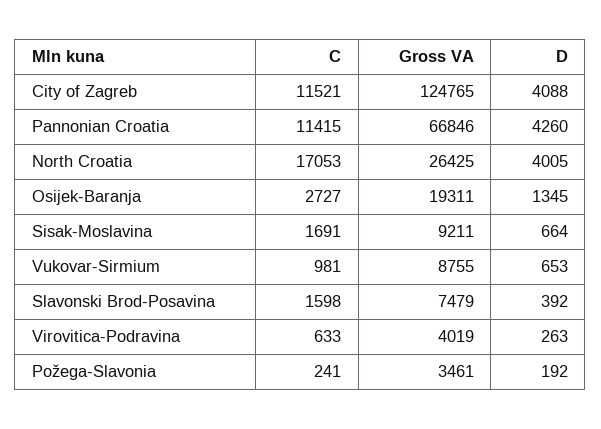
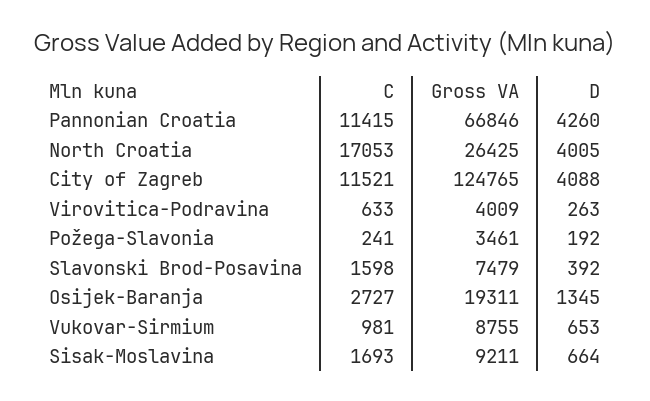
C, Sisak-Moslavina: 1691 -> 1693
Gross VA, Virovitica-Podravina: 4019 -> 4009

